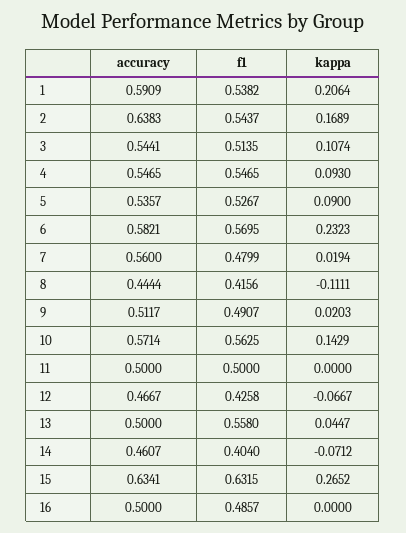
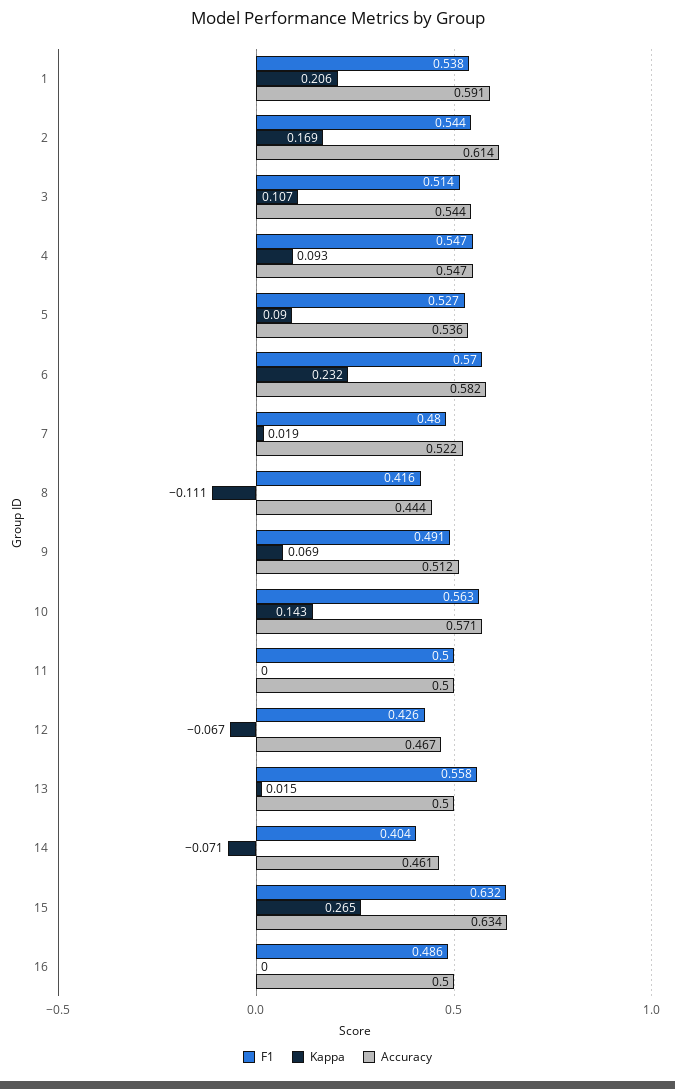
accuracy, 2: 0.6383 -> 0.614
accuracy, 7: 0.56 -> 0.522
kappa, 9: 0.0203 -> 0.069
kappa, 13: 0.0447 -> 0.015

